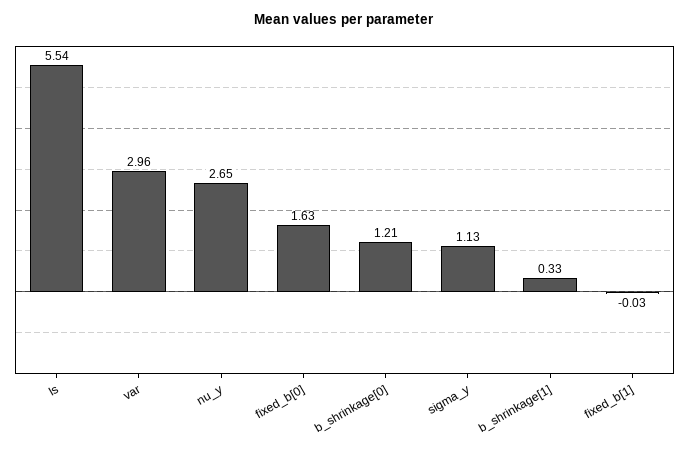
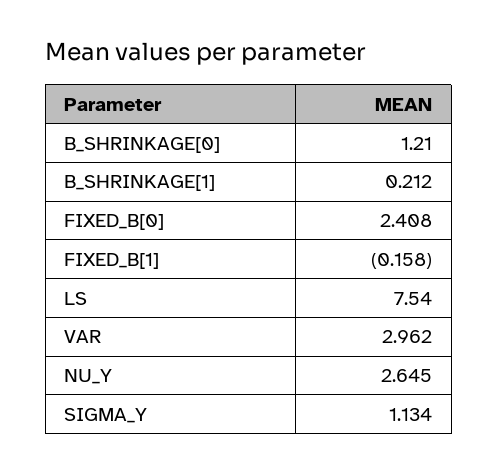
ls: 5.54 -> 7.54
fixed_b[0]: 1.63 -> 2.408
b_shrinkage[1]: 0.33 -> 0.212
fixed_b[1]: -0.03 -> -0.158

